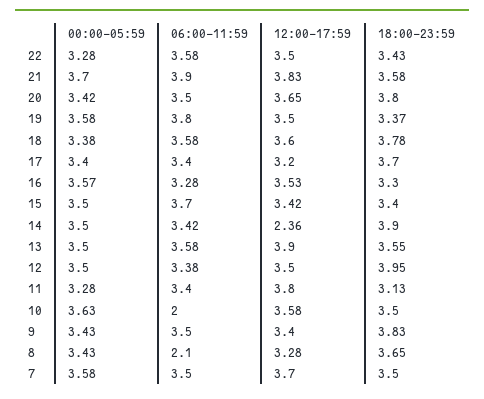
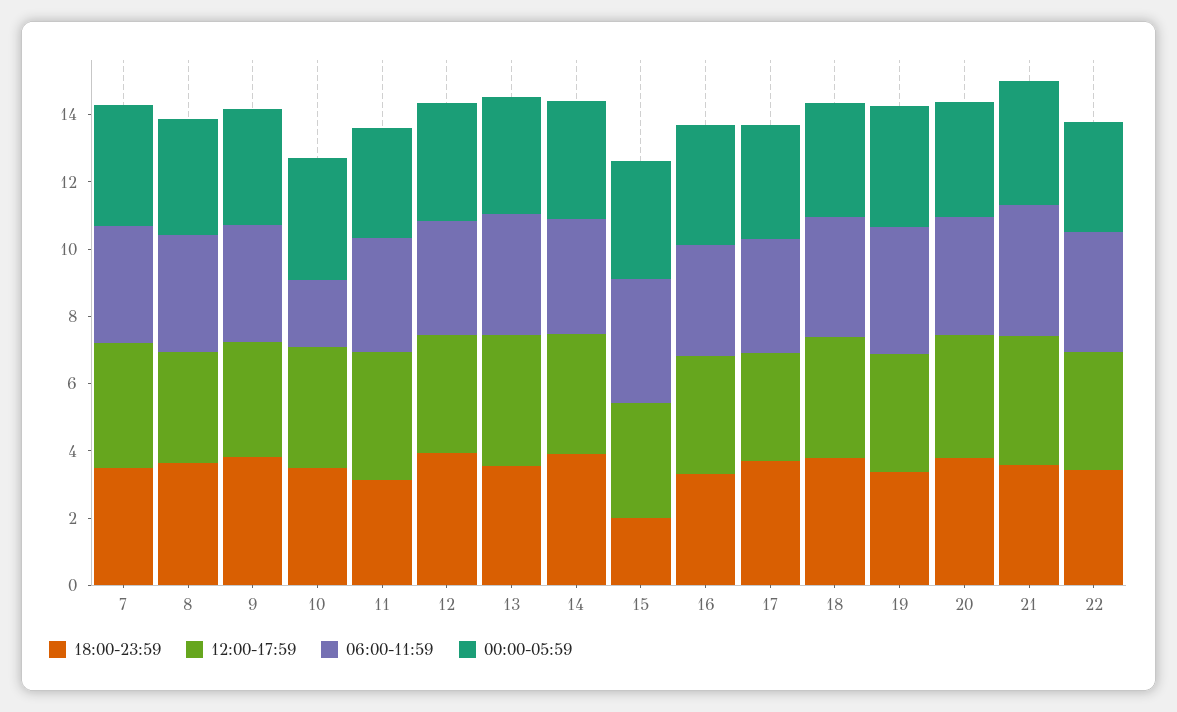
18:00-23:59, 15: 3.4 -> 2
12:00-17:59, 14: 2.36 -> 3.5
06:00-11:59, 8: 2.1 -> 3.5

